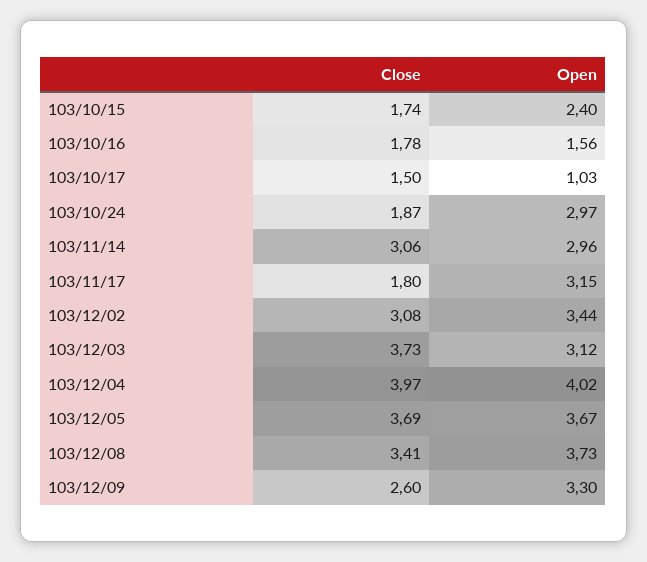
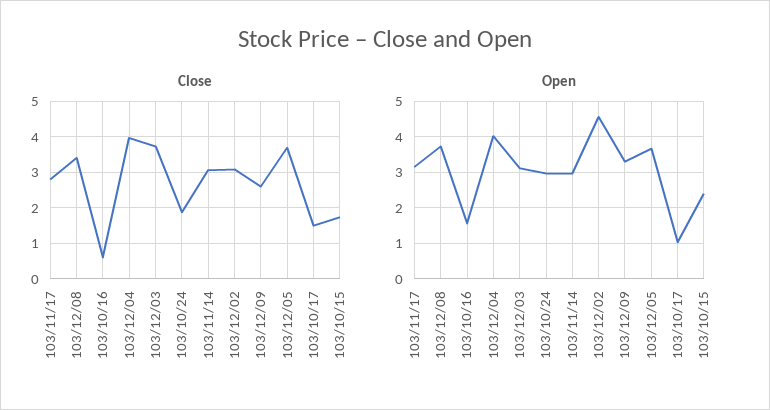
Close, 103/10/16: 1.78 -> 0.6
Close, 103/11/17: 1.8 -> 2.8
Open, 103/12/02: 3.44 -> 4.6

